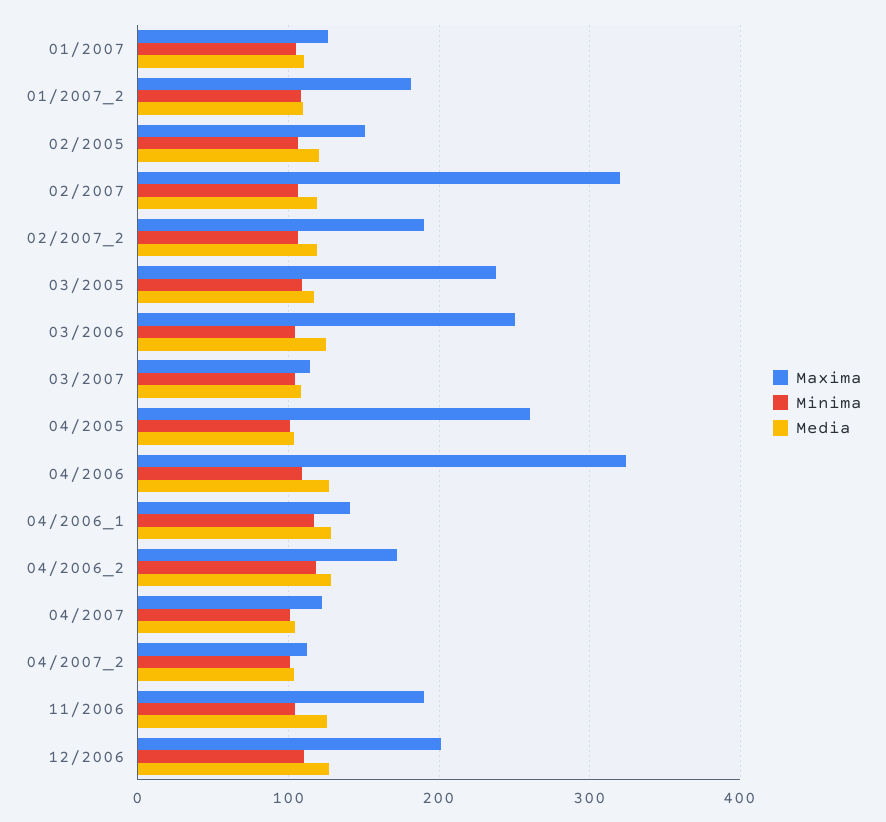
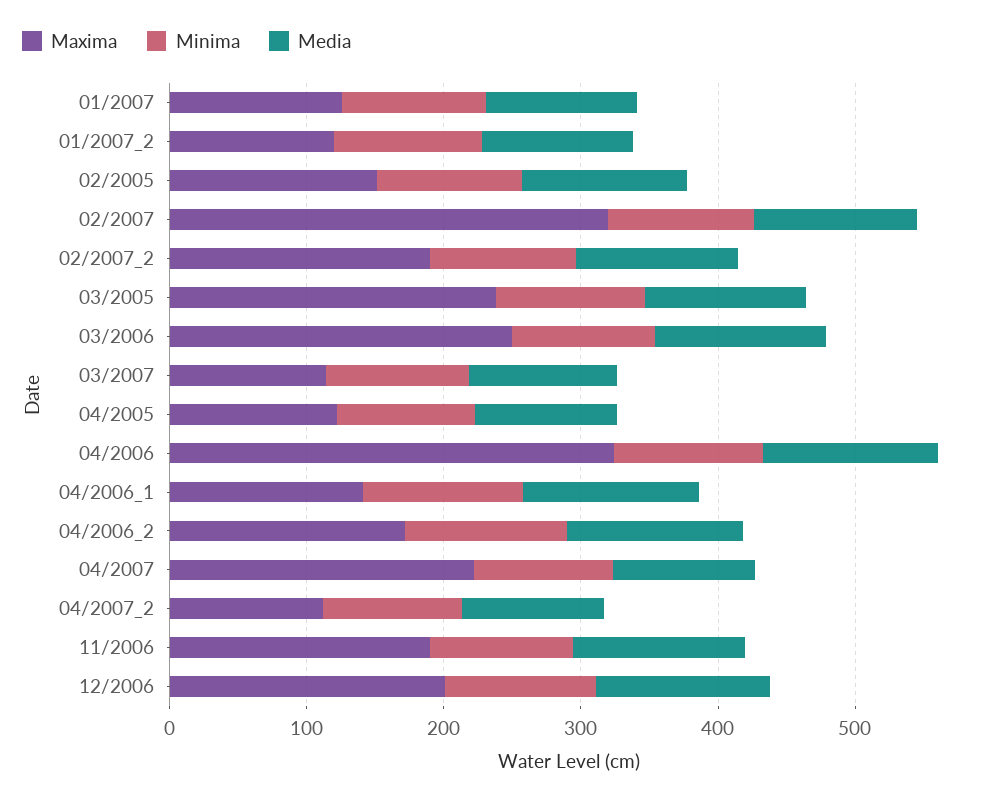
Maxima, 01/2007_2: 180 -> 120
Maxima, 04/2005: 260 -> 120
Maxima, 04/2007: 120 -> 220

